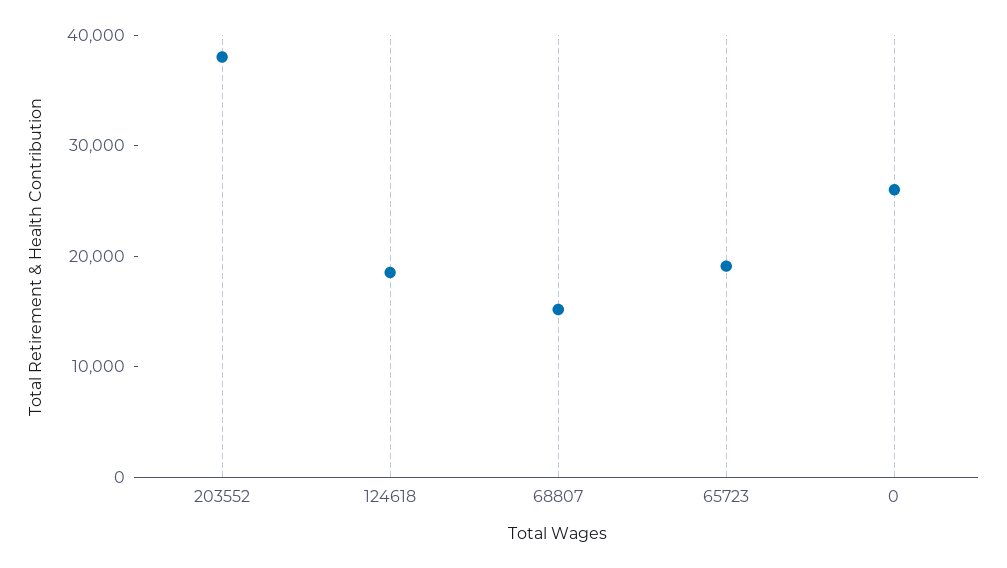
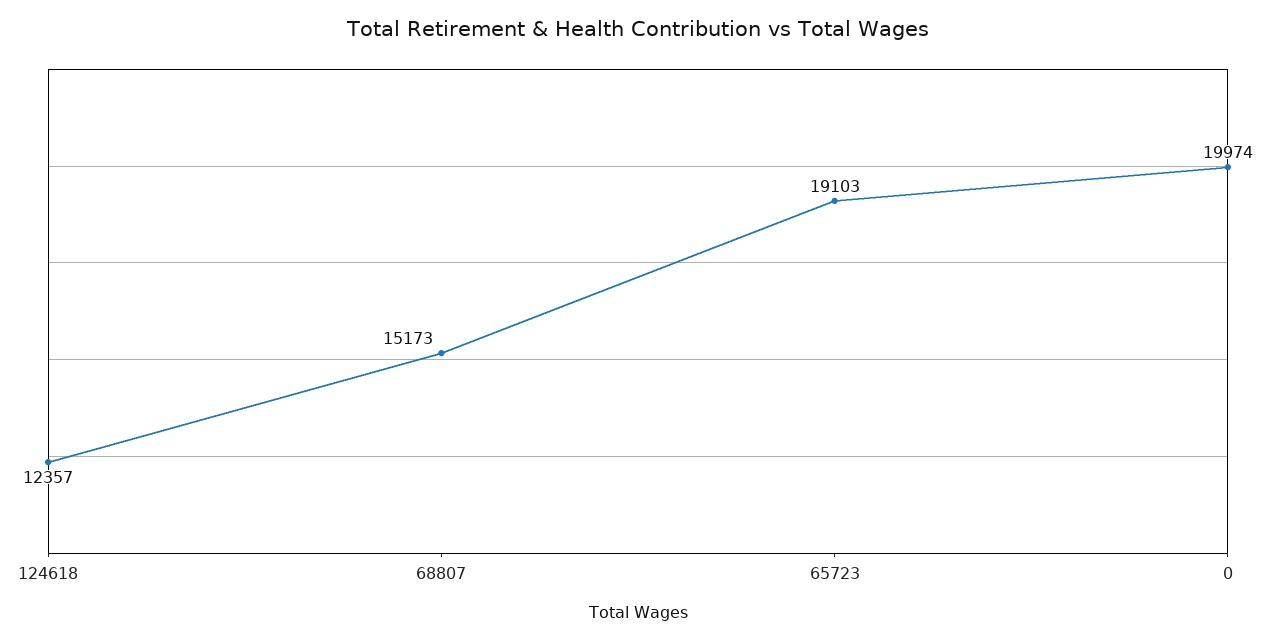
203552: 38000 -> none
124618: 18000 -> 12357
0: 26000 -> 19974

